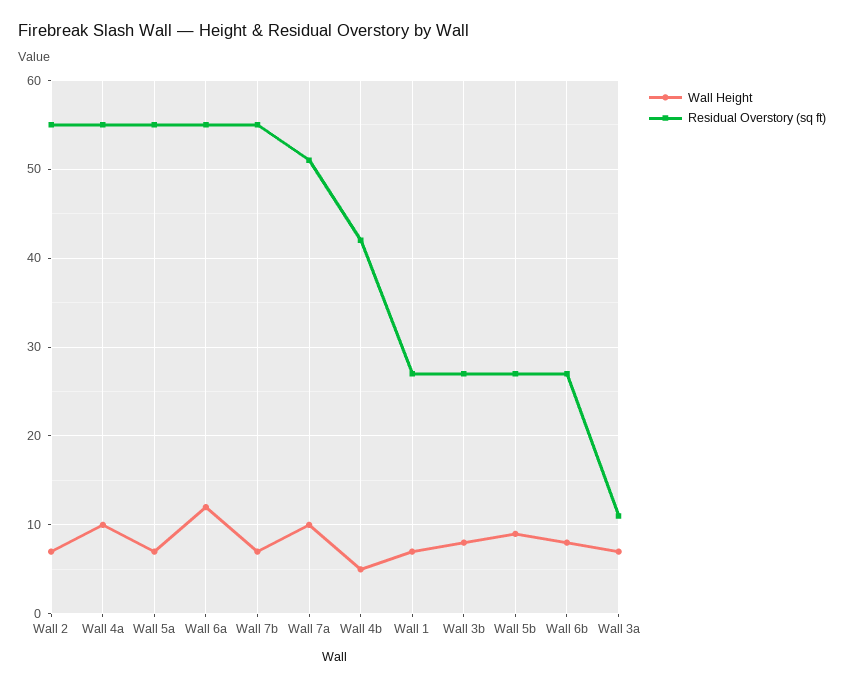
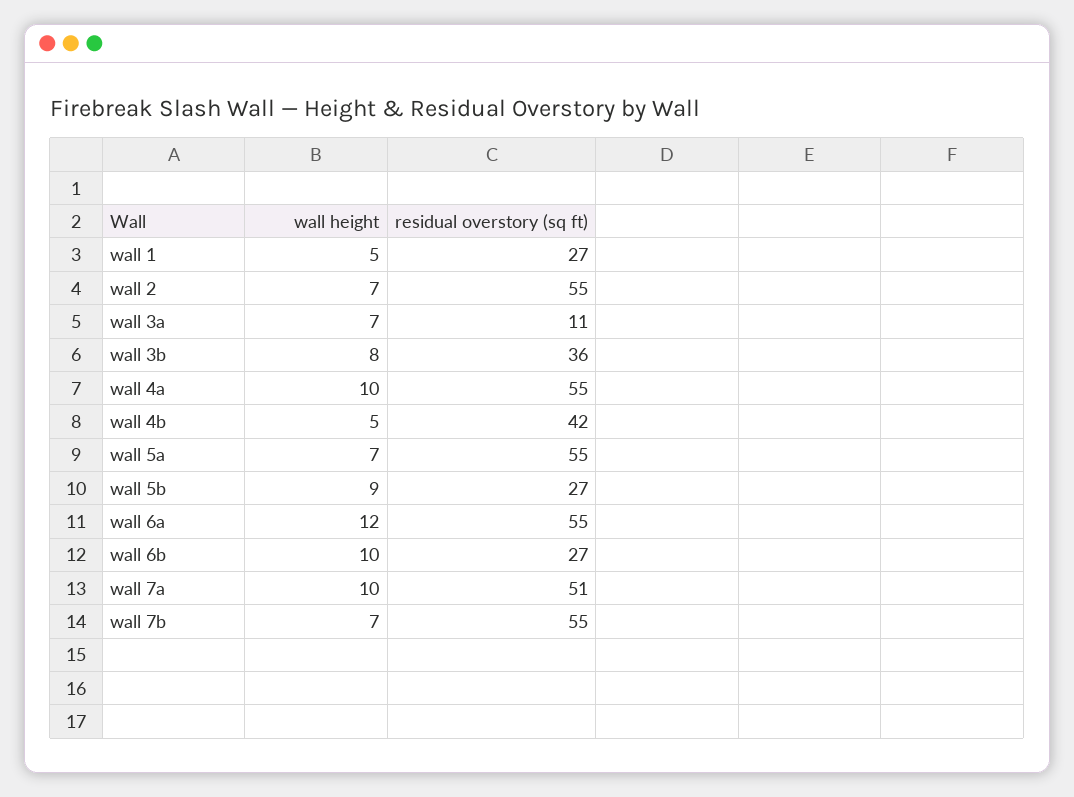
Wall Height, Wall 1: 7 -> 5
Residual Overstory (sq ft), Wall 3b: 27 -> 36
Wall Height, Wall 6b: 8 -> 10

